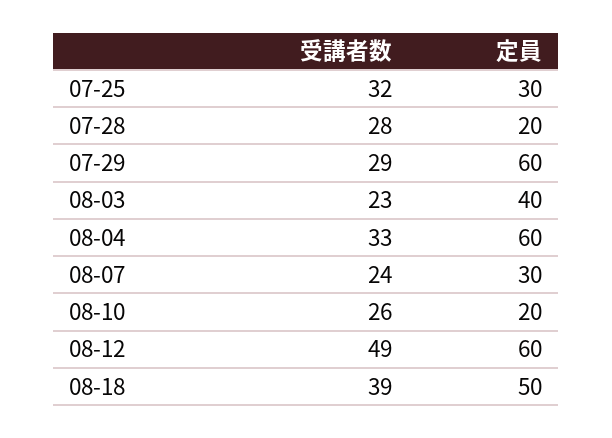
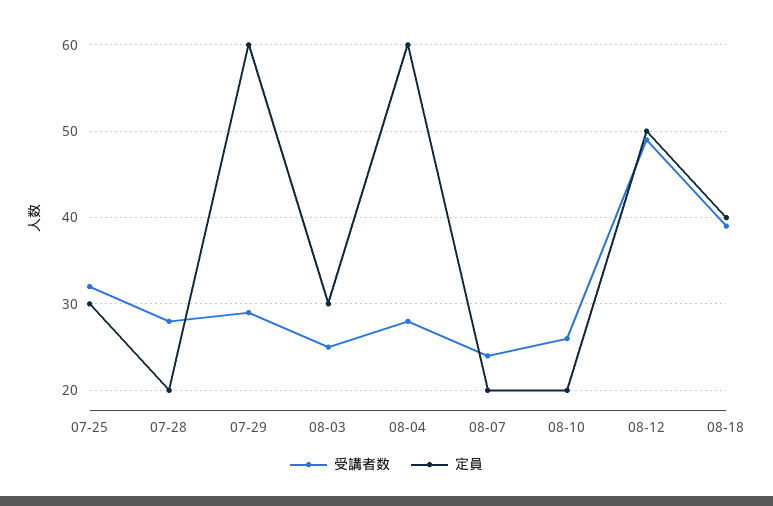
受講者数, 08-03: 23 -> 25
定員, 08-03: 40 -> 30
受講者数, 08-04: 33 -> 28
定員, 08-07: 30 -> 20
定員, 08-12: 60 -> 50
定員, 08-18: 50 -> 40

